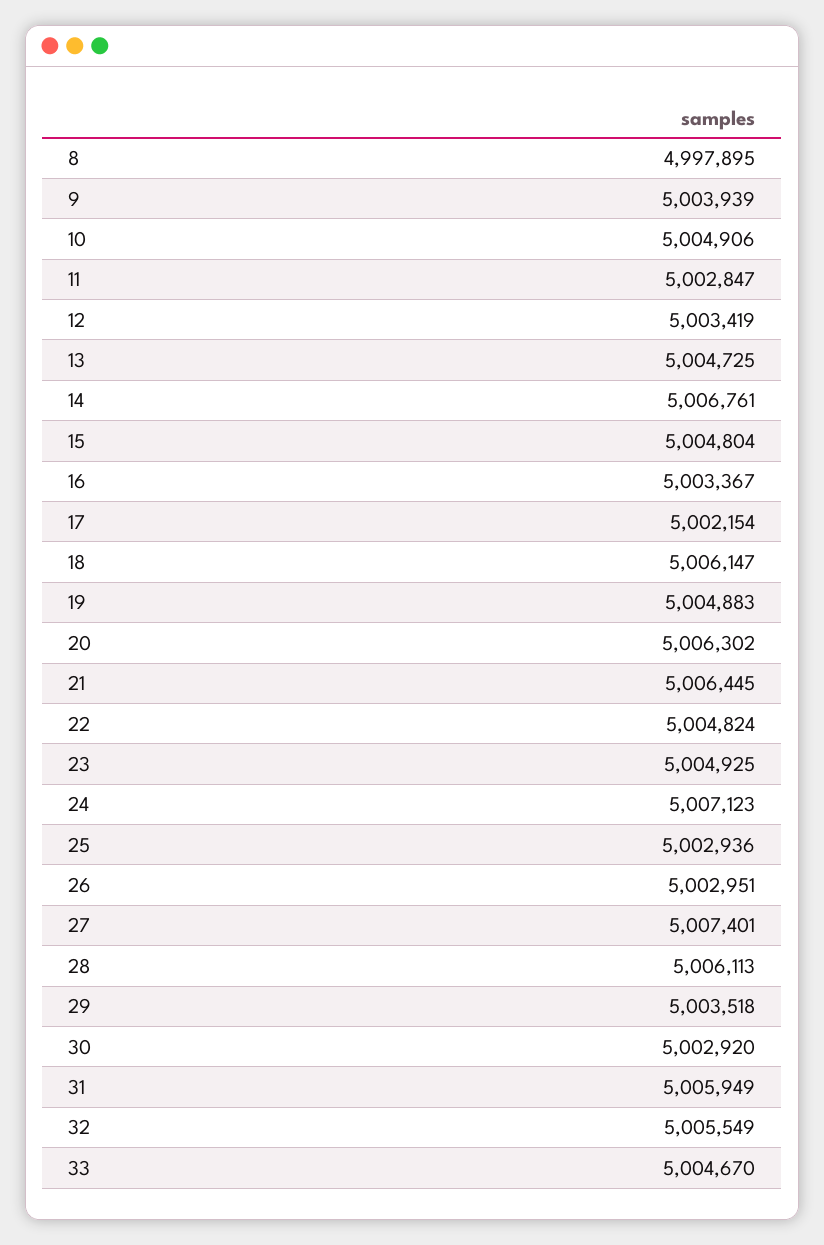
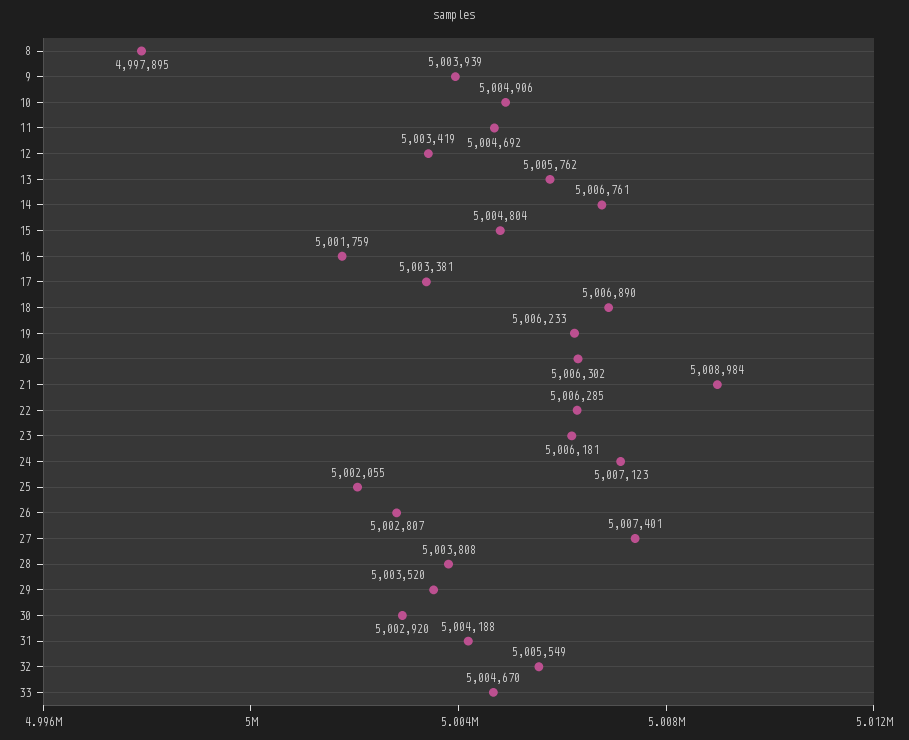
11: 5002847 -> 5004692
13: 5004725 -> 5005762
16: 5003367 -> 5001759
17: 5002154 -> 5003381
18: 5006147 -> 5006890
19: 5004883 -> 5006233
21: 5006445 -> 5008984
22: 5004824 -> 5006285
23: 5004925 -> 5006181
25: 5002936 -> 5002055
26: 5002951 -> 5002807
28: 5006113 -> 5003808
29: 5003518 -> 5003520
31: 5005949 -> 5004188

